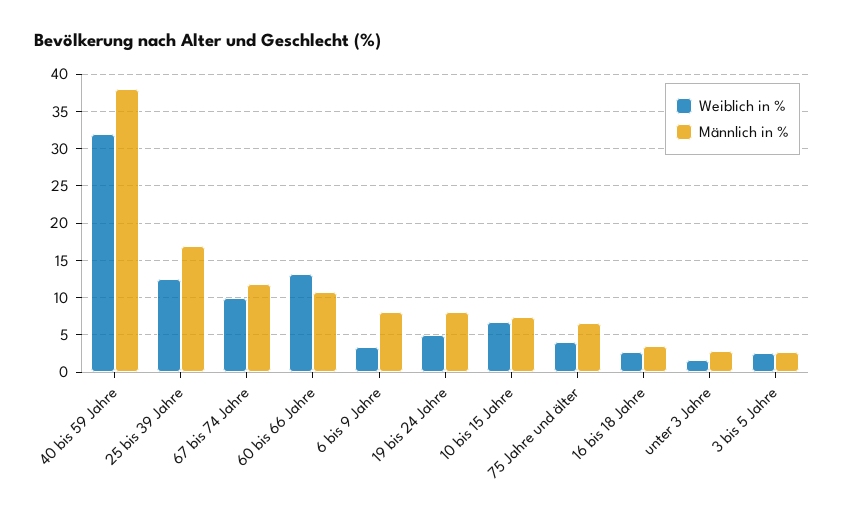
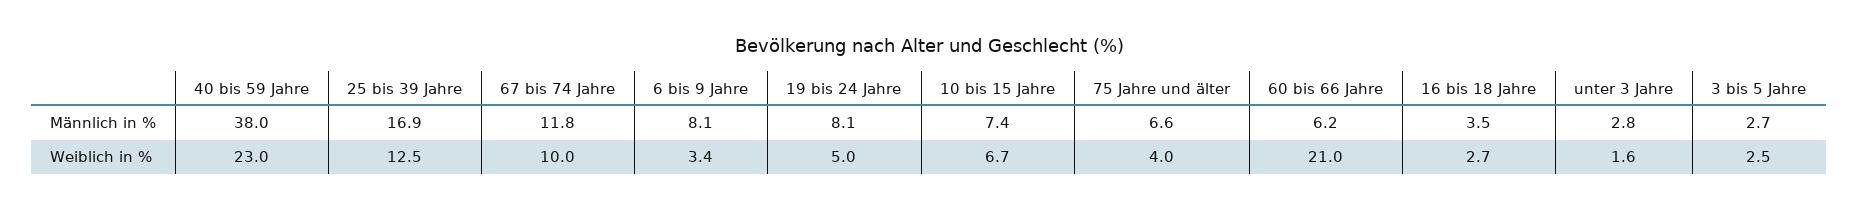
Weiblich in %, 40 bis 59 Jahre: 32 -> 23
Weiblich in %, 60 bis 66 Jahre: 13 -> 21
Männlich in %, 60 bis 66 Jahre: 11 -> 6.2

